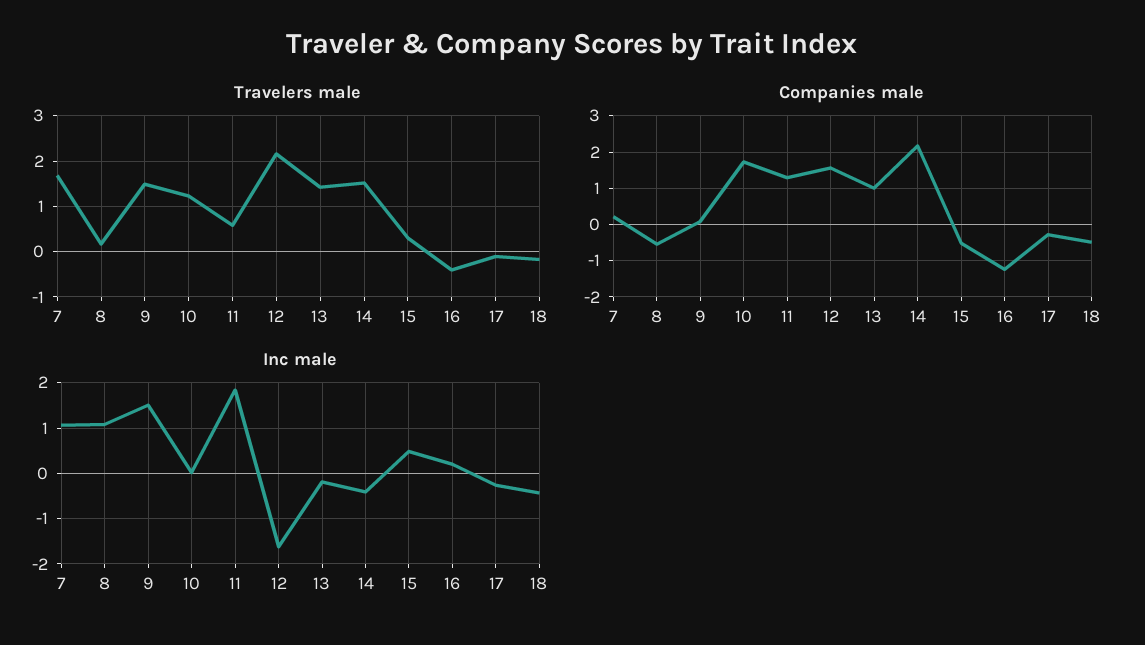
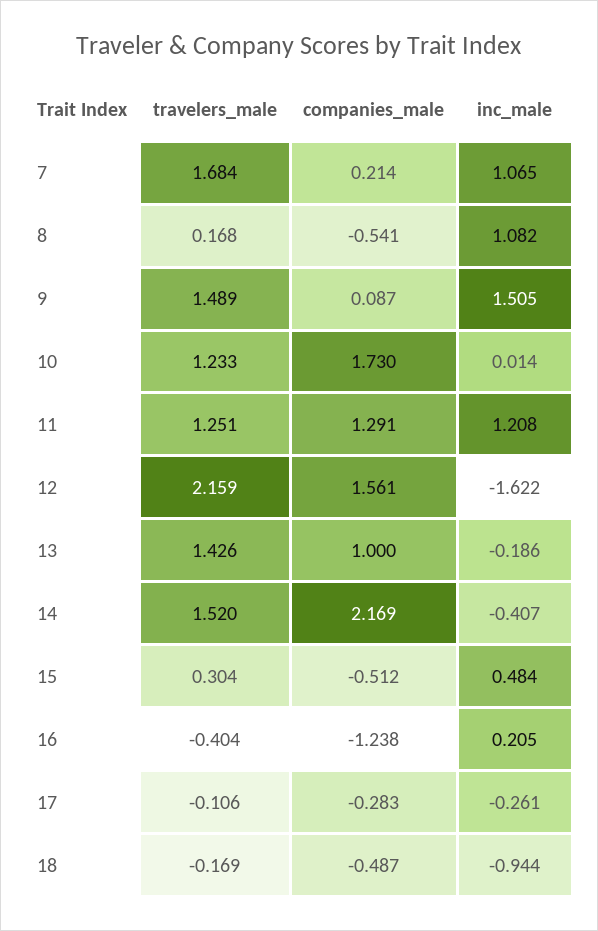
Travelers male, 11: 0.6 -> 1.251
Inc male, 11: 1.8 -> 1.208
Inc male, 18: -0.4 -> -0.944

